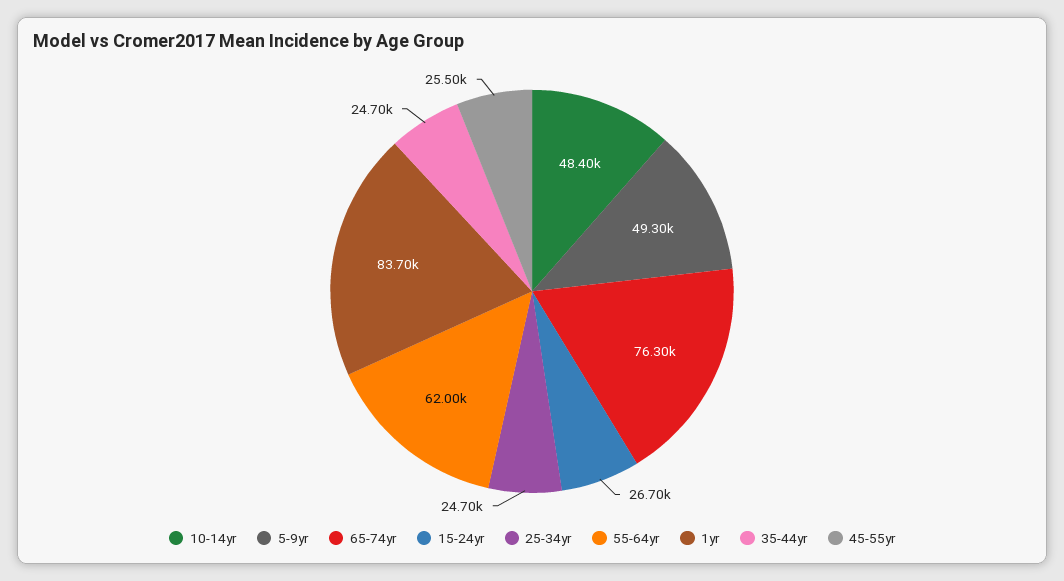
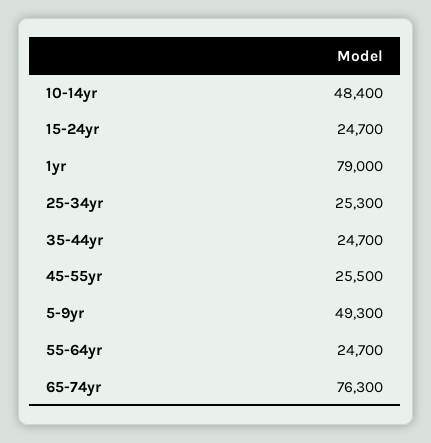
15-24yr: 26700 -> 24700
25-34yr: 24700 -> 25300
55-64yr: 62000 -> 24700
1yr: 83700 -> 79000

